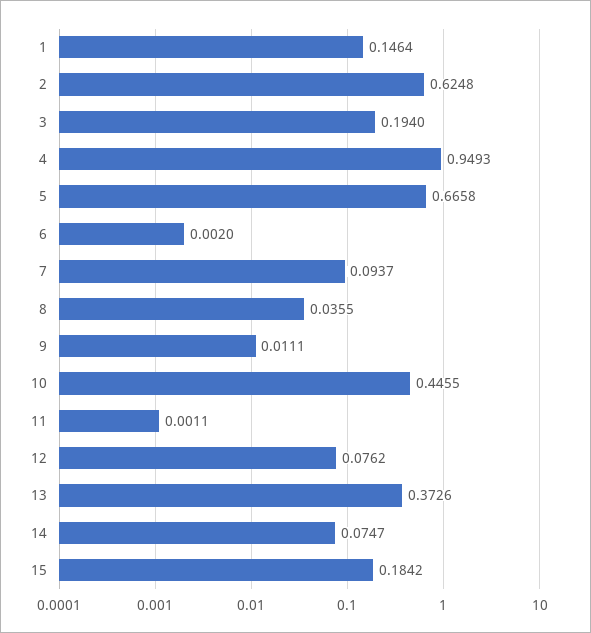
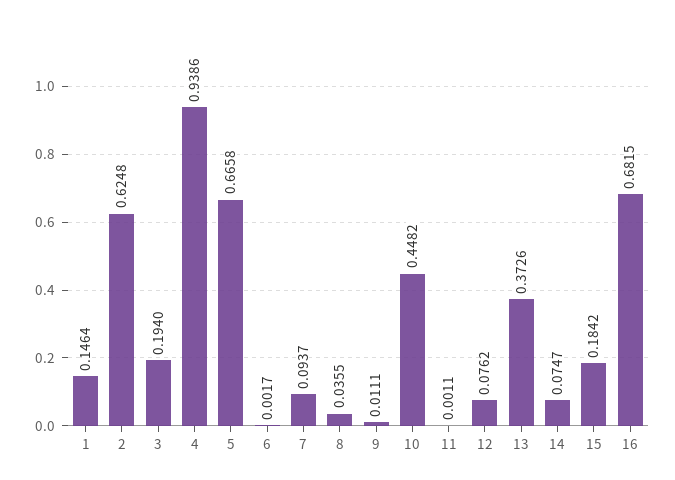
4: 0.9493 -> 0.9386
6: 0.002 -> 0.0017
10: 0.4455 -> 0.4482
16: none -> 0.6815

